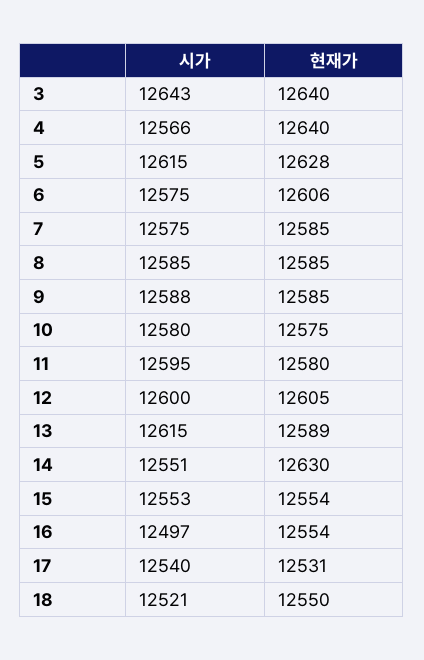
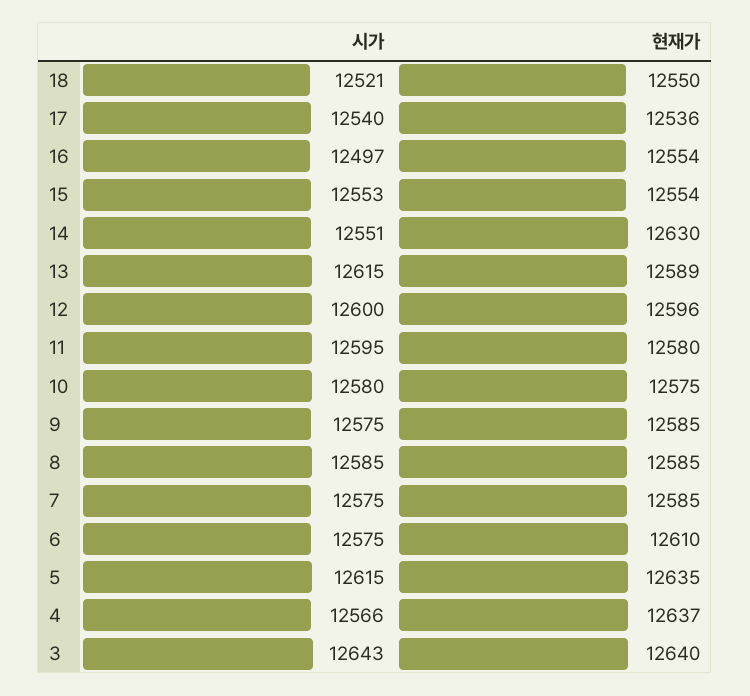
현재가, 4: 12640 -> 12637
현재가, 5: 12628 -> 12635
현재가, 6: 12606 -> 12610
시가, 9: 12588 -> 12575
현재가, 12: 12605 -> 12596
현재가, 17: 12531 -> 12536

